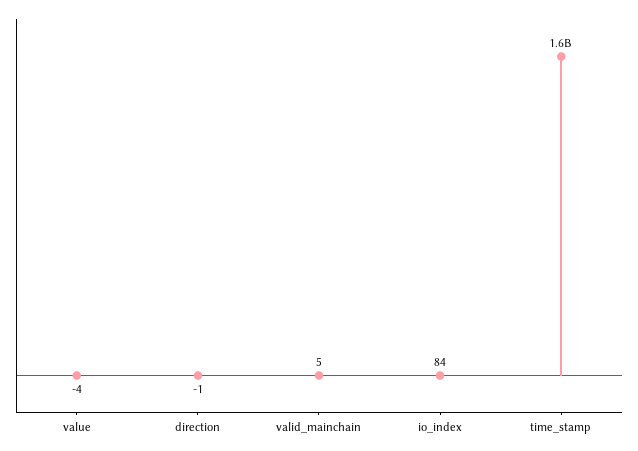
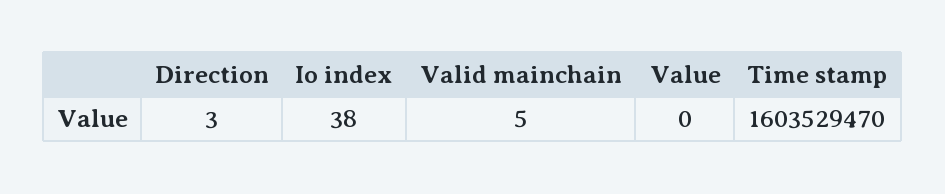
value: -4 -> 0
direction: -1 -> 3
io_index: 84 -> 38

